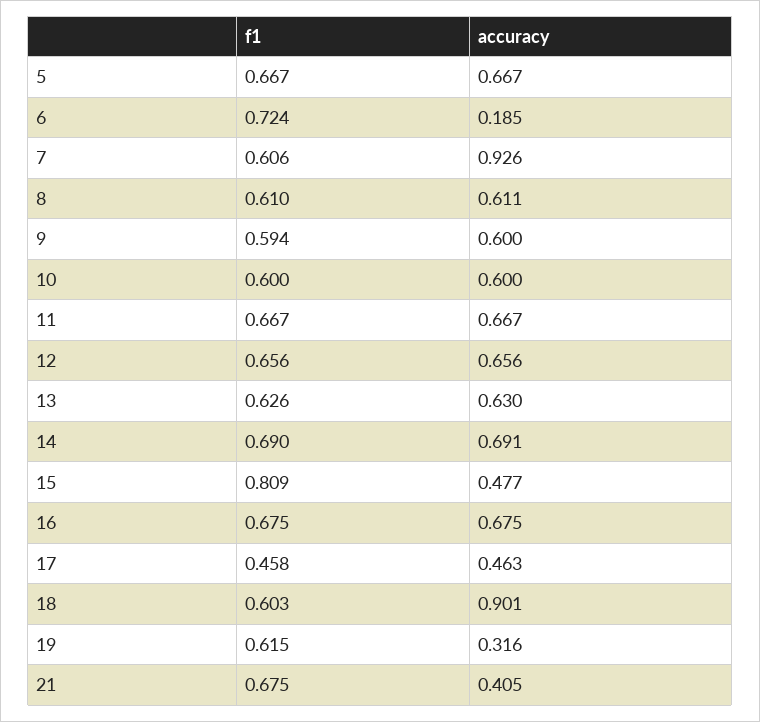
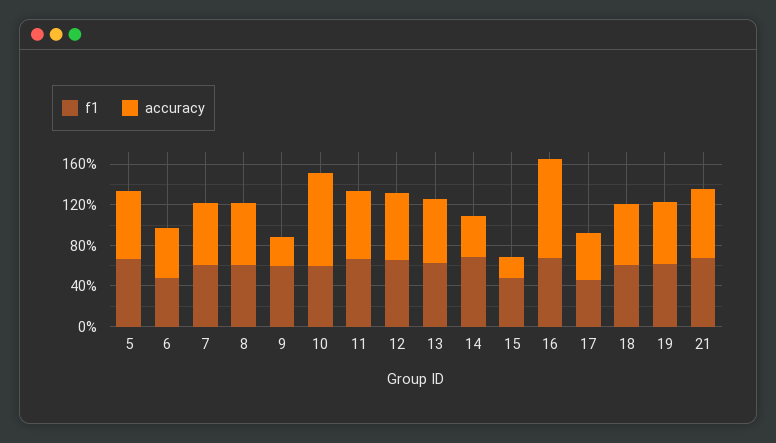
f1, 6: 0.724 -> 0.5
accuracy, 6: 0.185 -> 0.5
accuracy, 7: 0.926 -> 0.6
accuracy, 9: 0.6 -> 0.3
accuracy, 10: 0.6 -> 0.9
accuracy, 14: 0.691 -> 0.4
f1, 15: 0.809 -> 0.5
accuracy, 15: 0.477 -> 0.2
accuracy, 16: 0.675 -> 1
accuracy, 18: 0.901 -> 0.6
accuracy, 19: 0.316 -> 0.6
accuracy, 21: 0.405 -> 0.7

